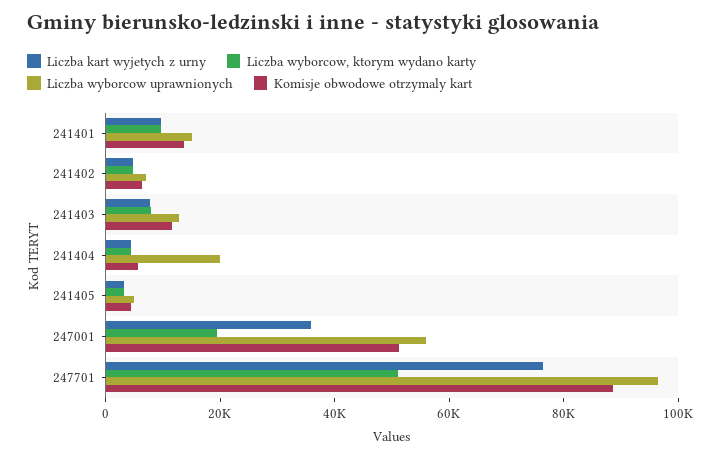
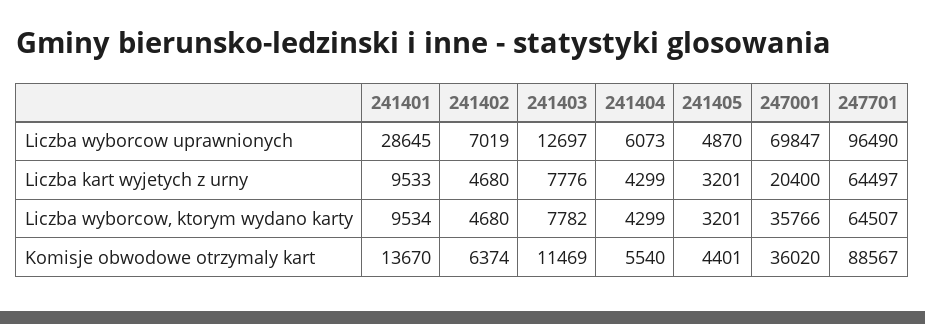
Liczba wyborcow uprawnionych, 241401: 15000 -> 28645
Liczba wyborcow uprawnionych, 241404: 20000 -> 6073
Liczba kart wyjetych z urny, 247001: 35000 -> 20400
Liczba wyborcow, ktorym wydano karty, 247001: 20000 -> 35766
Liczba wyborcow uprawnionych, 247001: 55000 -> 69847
Komisje obwodowe otrzymaly kart, 247001: 50000 -> 36020
Liczba kart wyjetych z urny, 247701: 75000 -> 64497
Liczba wyborcow, ktorym wydano karty, 247701: 50000 -> 64507

